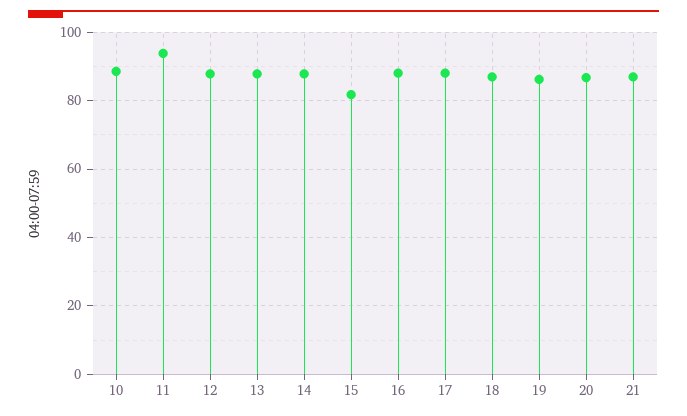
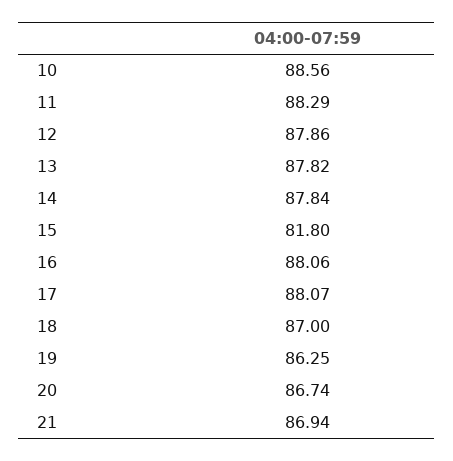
11: 94 -> 88.29

